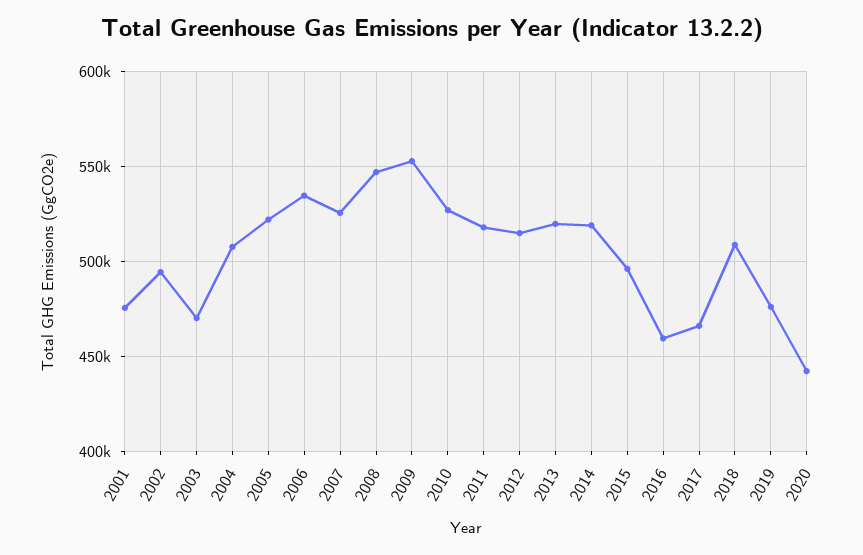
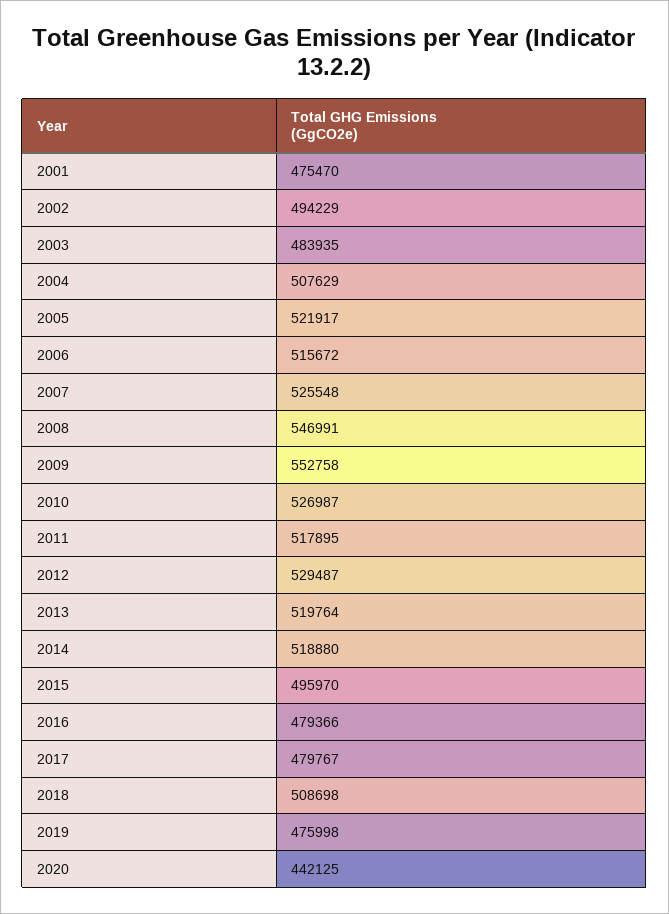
2003: 470000 -> 483935
2006: 535000 -> 515672
2012: 515000 -> 529487
2016: 460000 -> 479366
2017: 465000 -> 479767

